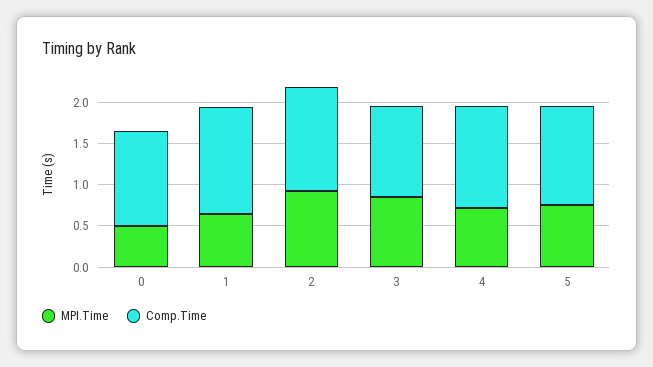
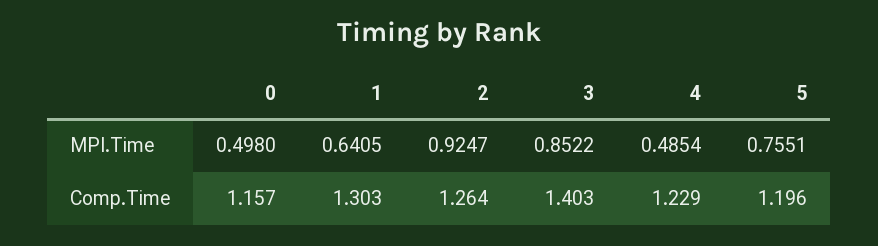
Comp.Time, 3: 1.1 -> 1.403
MPI.Time, 4: 0.7 -> 0.4854

